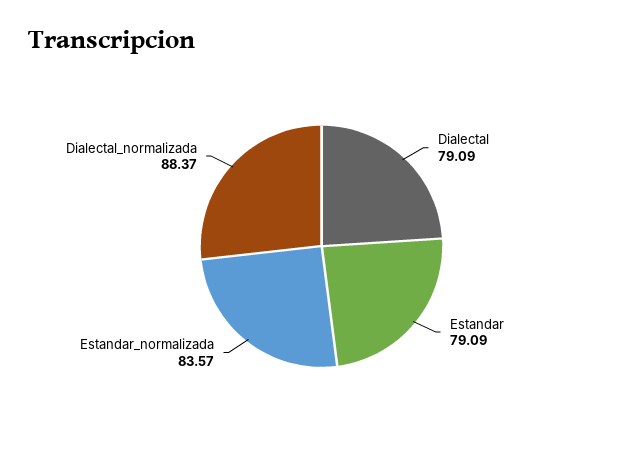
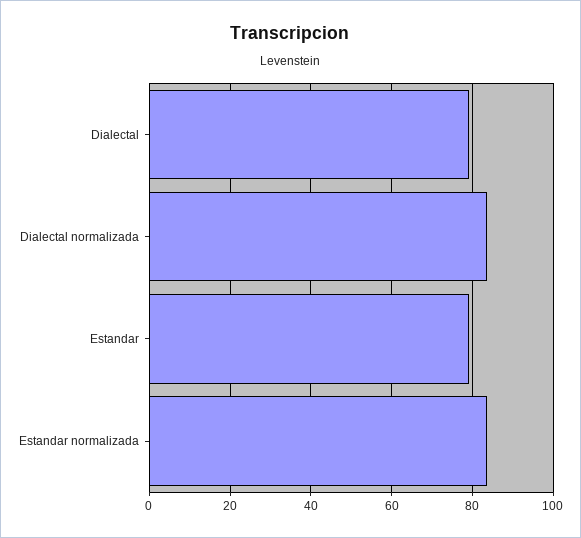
Dialectal_normalizada: 88.37 -> 84

